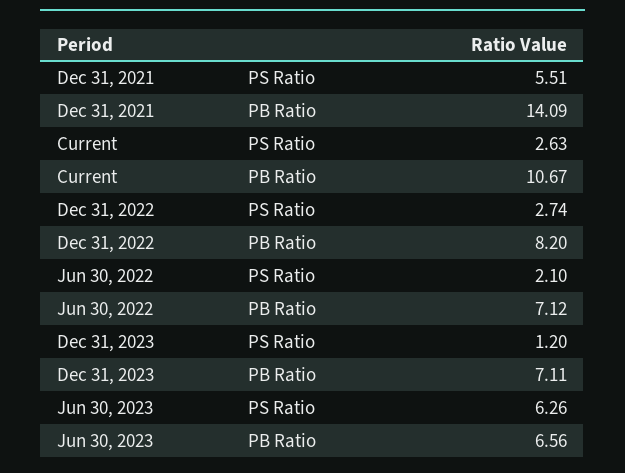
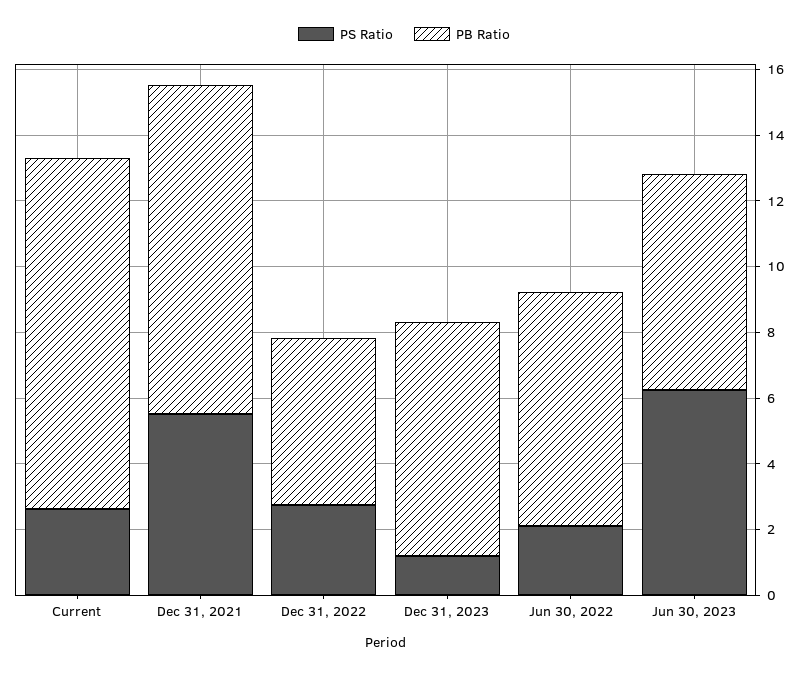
PB Ratio, Dec 31, 2021: 14.09 -> 10
PB Ratio, Dec 31, 2022: 8.2 -> 5

